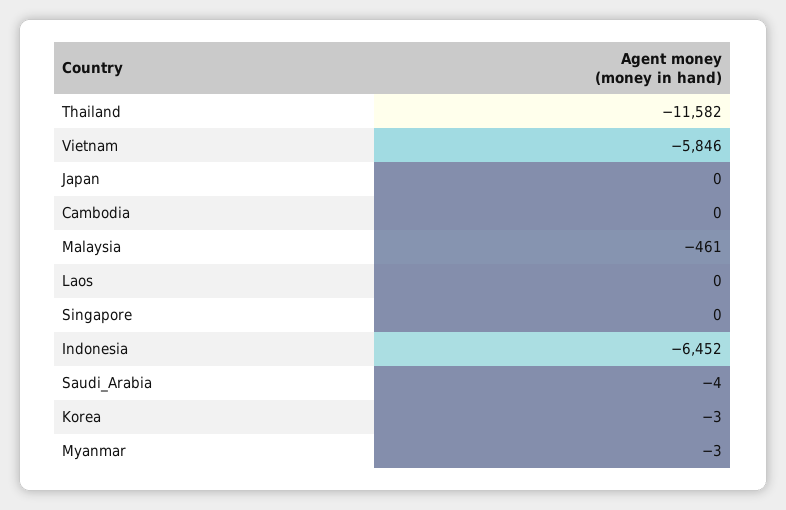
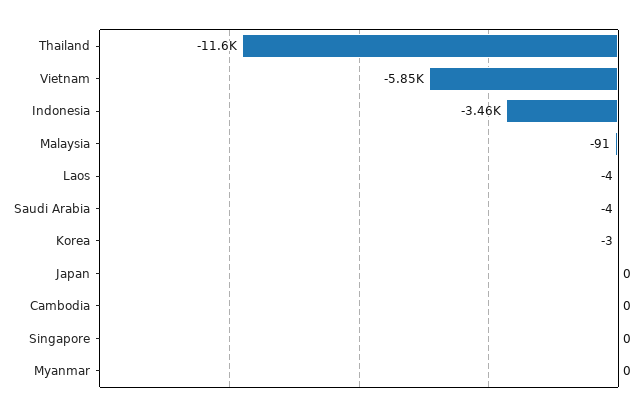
Malaysia: -461 -> -91
Laos: 0 -> -4
Indonesia: -6452 -> -3460
Myanmar: -3 -> 0

